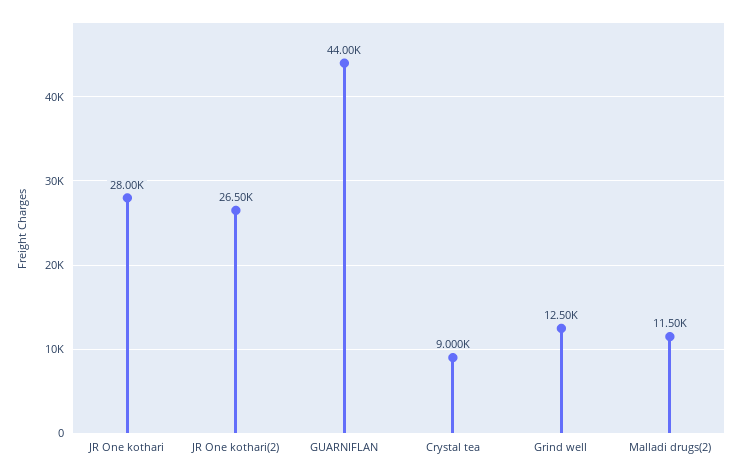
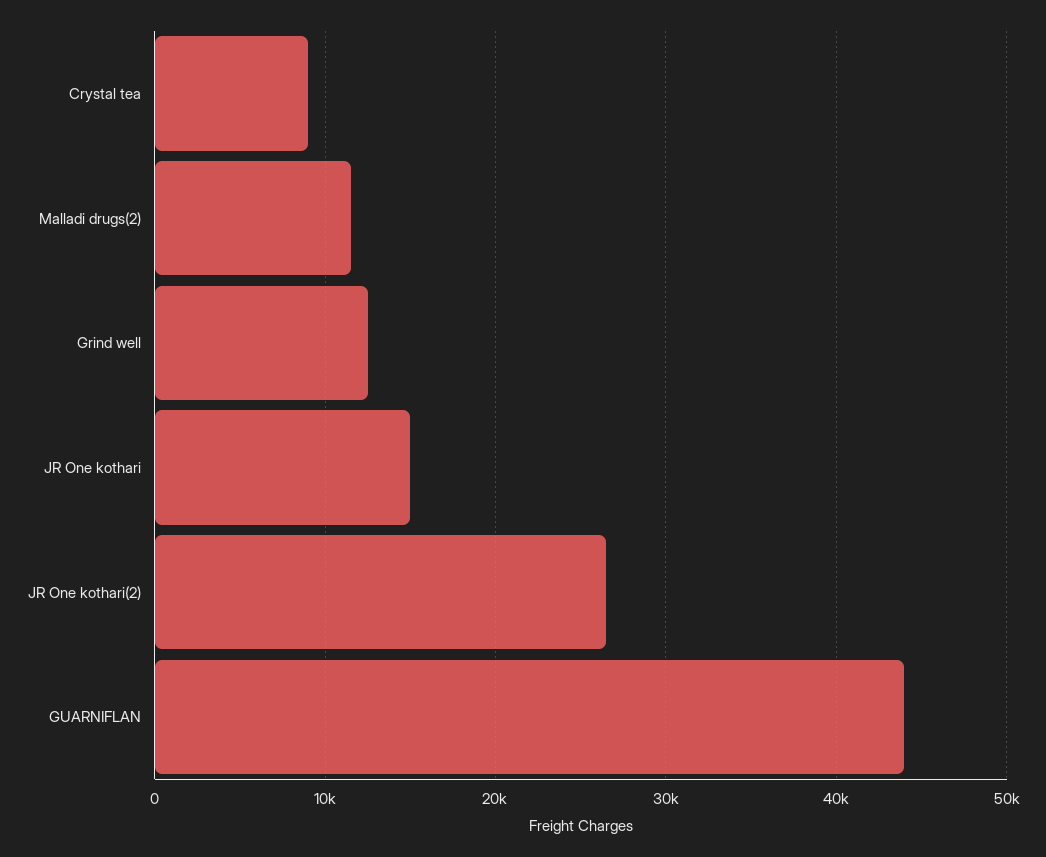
JR One kothari: 28000 -> 15000

